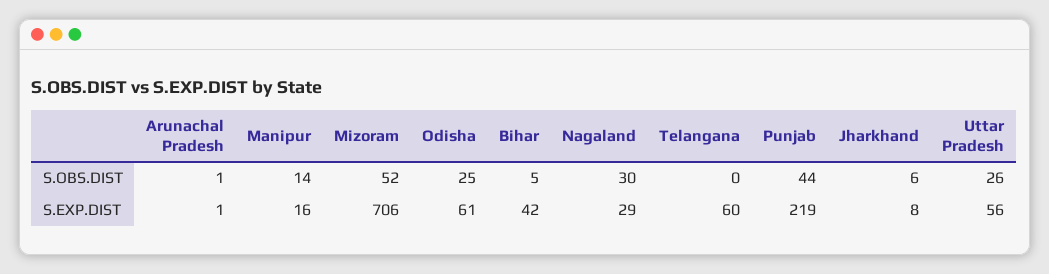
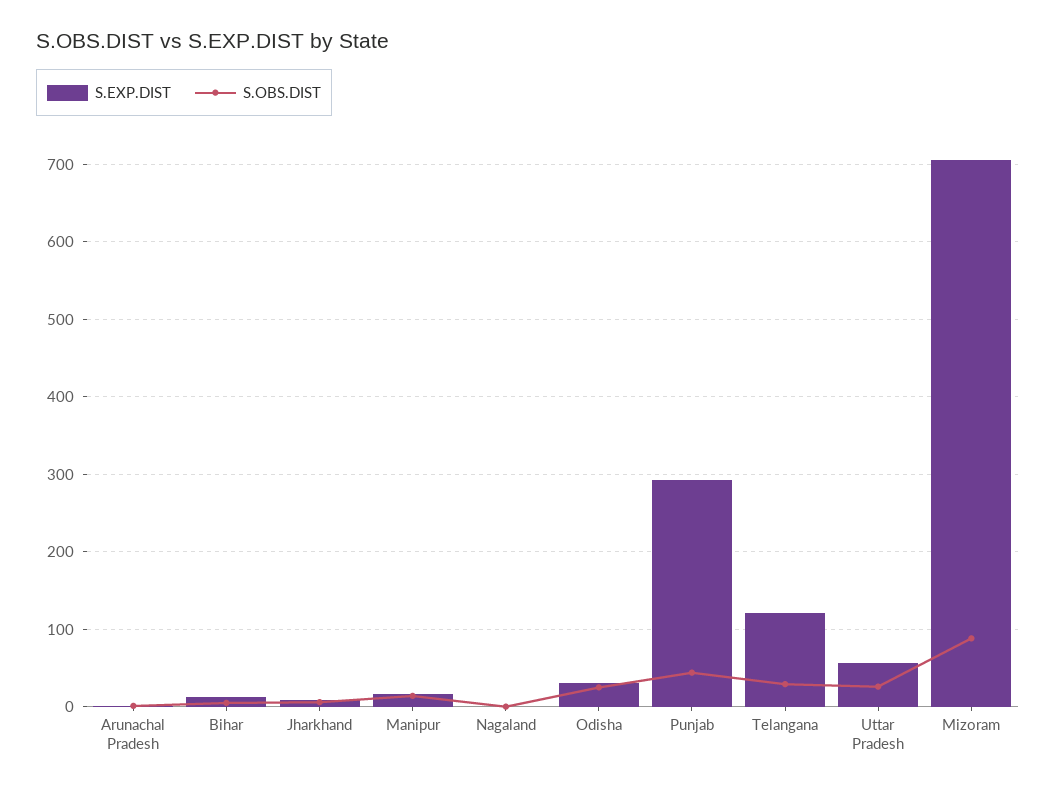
S.OBS.DIST, Mizoram: 52 -> 90
S.OBS.DIST, Nagaland: 30 -> 0
S.OBS.DIST, Telangana: 0 -> 30
S.EXP.DIST, Odisha: 61 -> 30
S.EXP.DIST, Bihar: 42 -> 10
S.EXP.DIST, Nagaland: 29 -> 0
S.EXP.DIST, Telangana: 60 -> 120
S.EXP.DIST, Punjab: 219 -> 290

